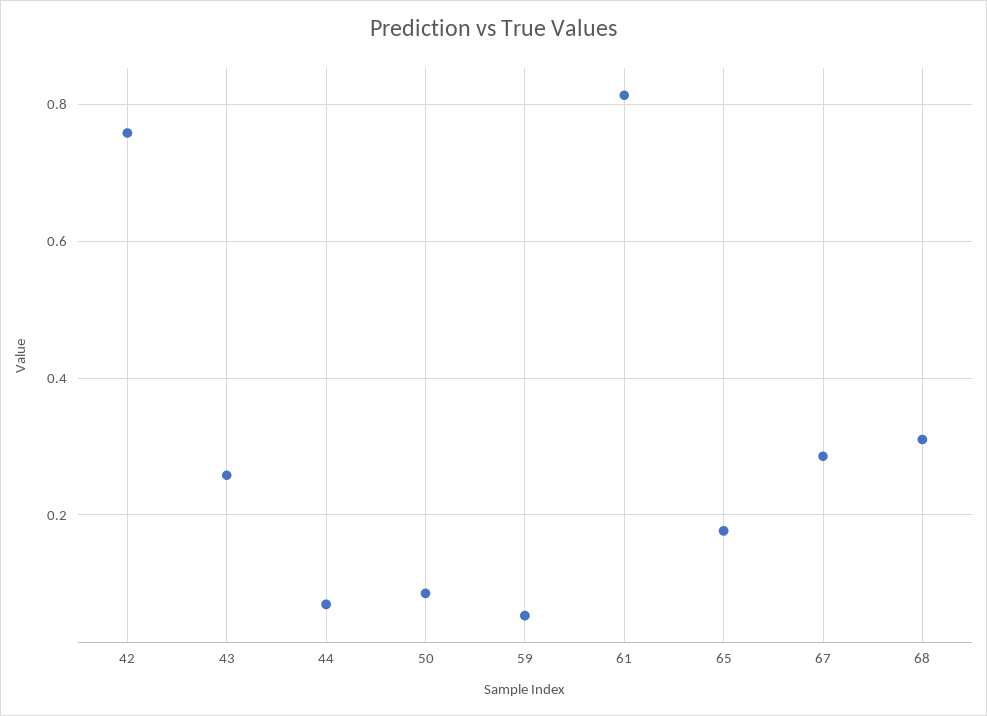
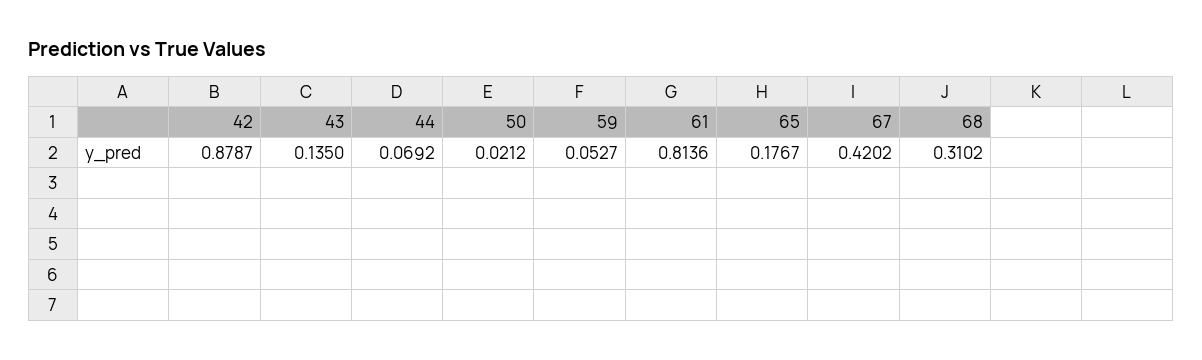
42: 0.76 -> 0.8787
43: 0.26 -> 0.135
50: 0.08 -> 0.0212
67: 0.28 -> 0.4202

